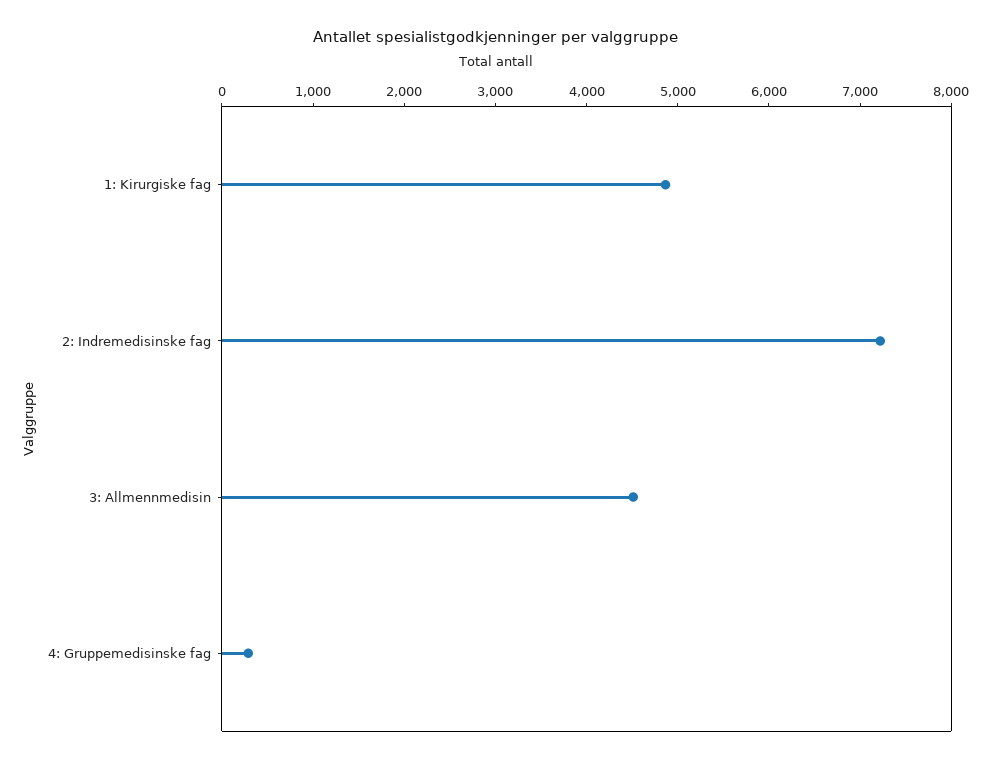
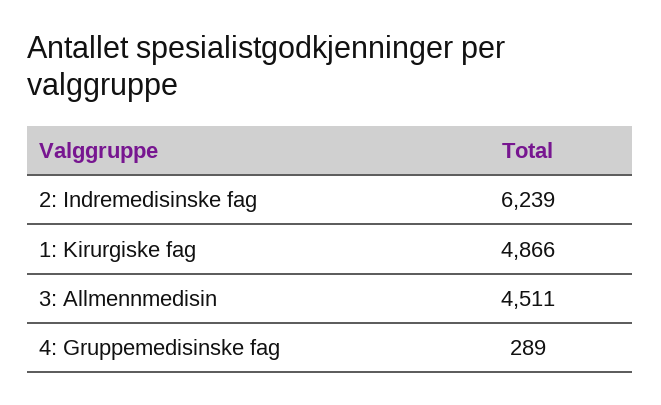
2: Indremedisinske fag: 7200 -> 6239

